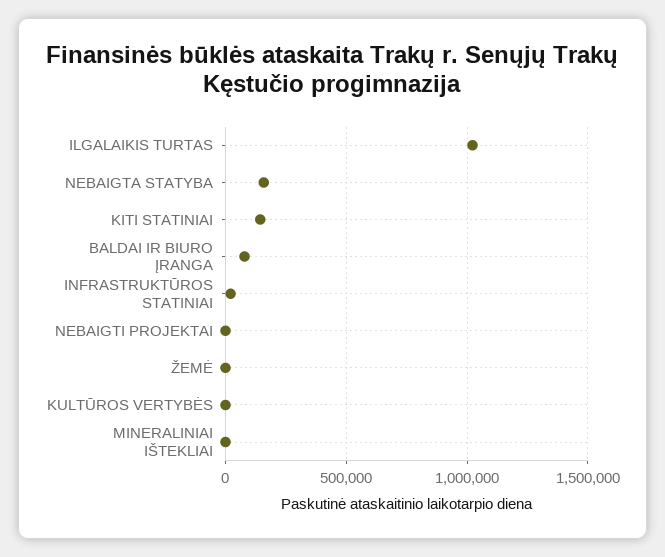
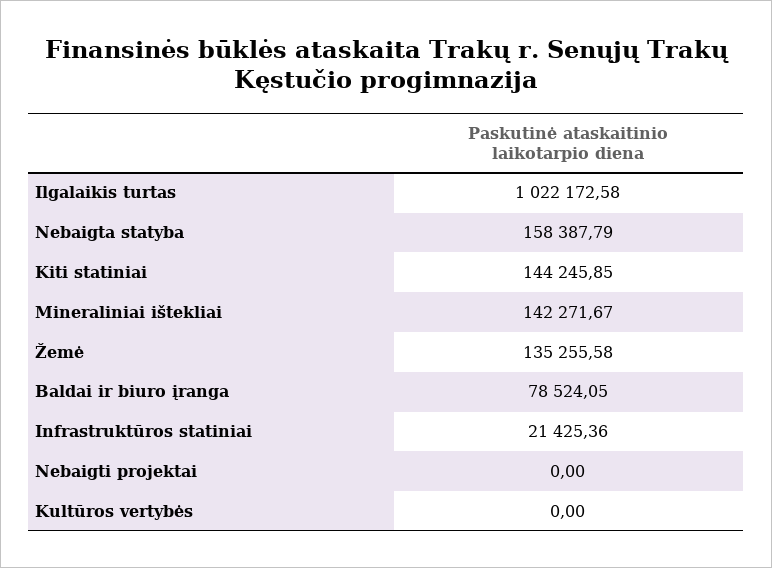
ŽEMĖ: 0 -> 135255.58
MINERALINIAI IŠTEKLIAI: 0 -> 142271.67

